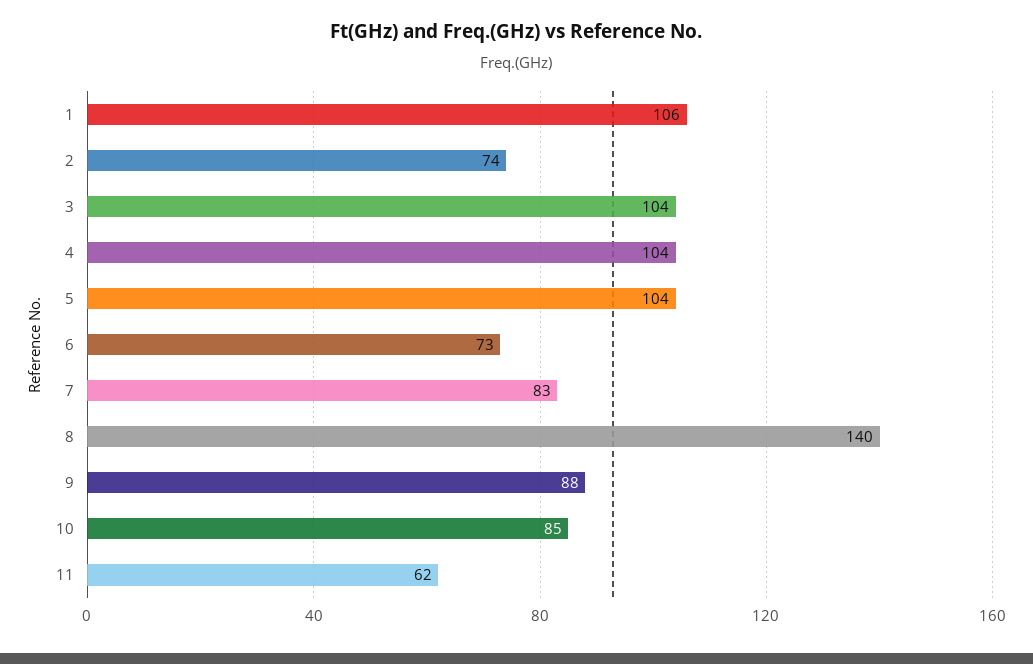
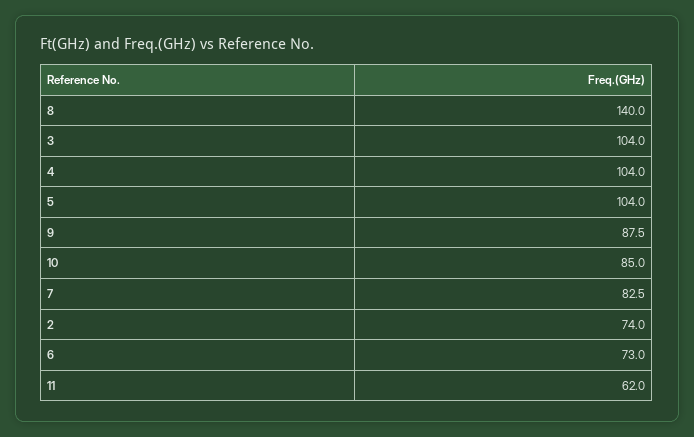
1: 106 -> none

